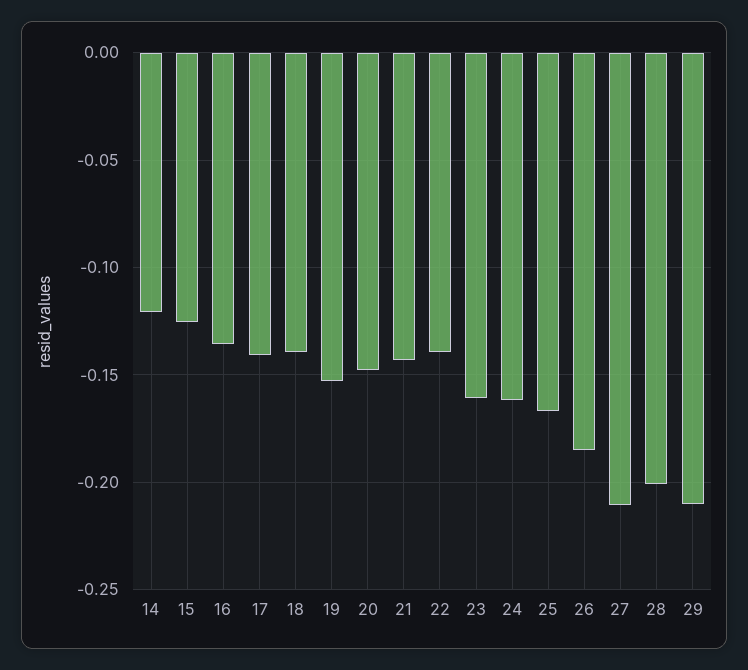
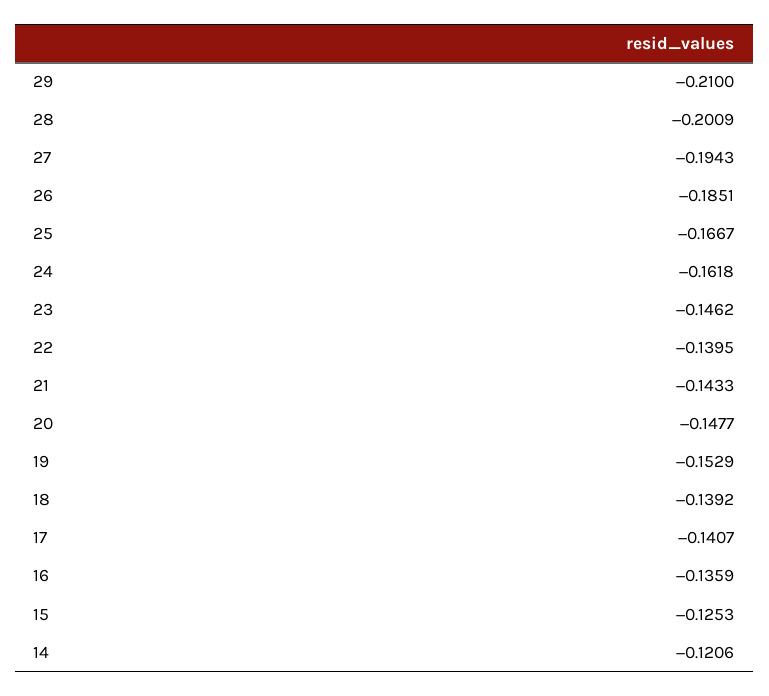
23: -0.16 -> -0.1462
27: -0.21 -> -0.1943

